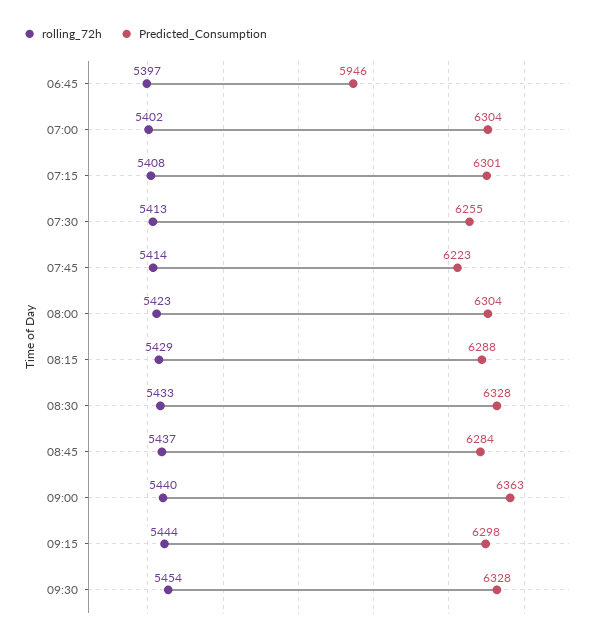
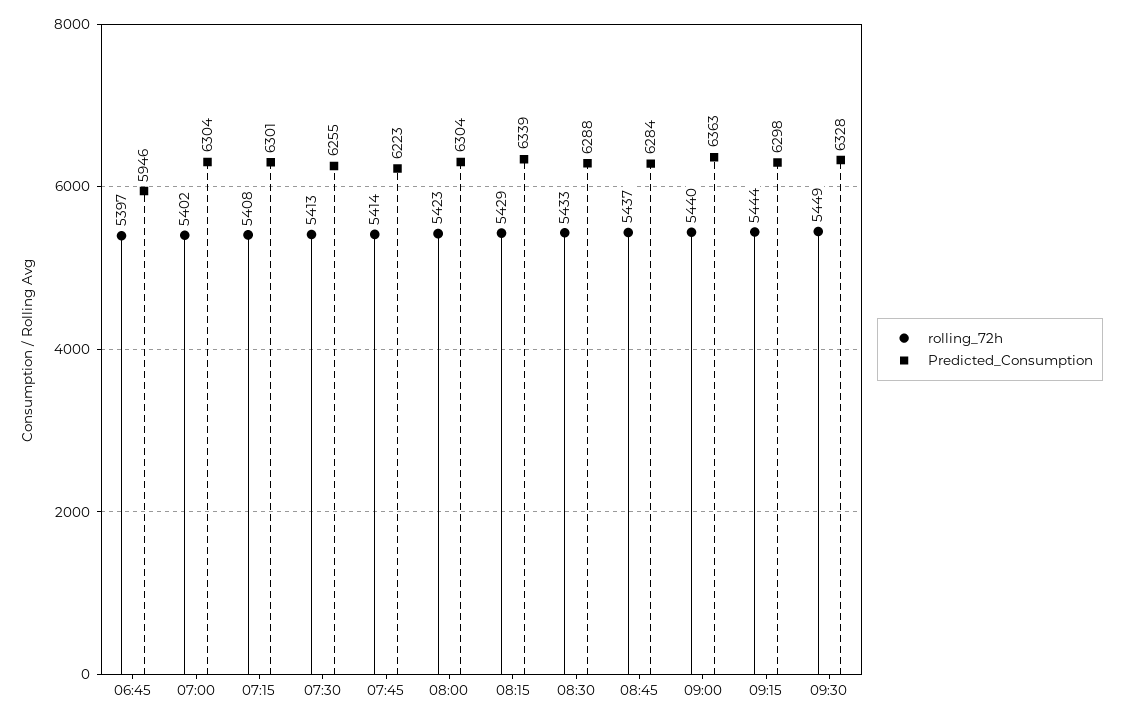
Predicted_Consumption, 08:15: 6288 -> 6339
Predicted_Consumption, 08:30: 6328 -> 6288
rolling_72h, 09:30: 5454 -> 5449

